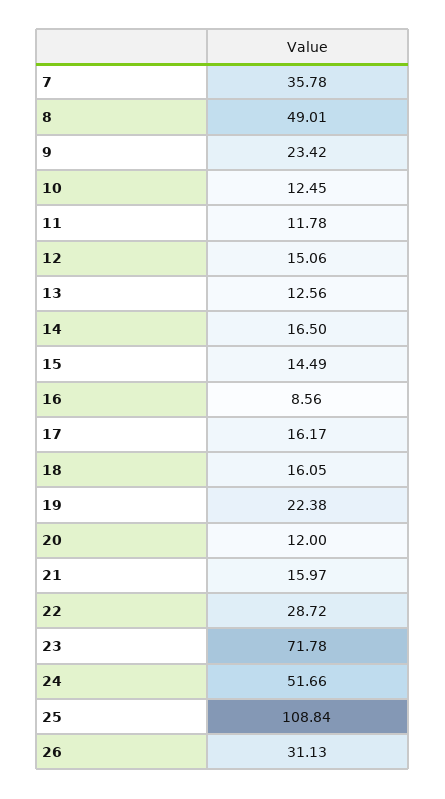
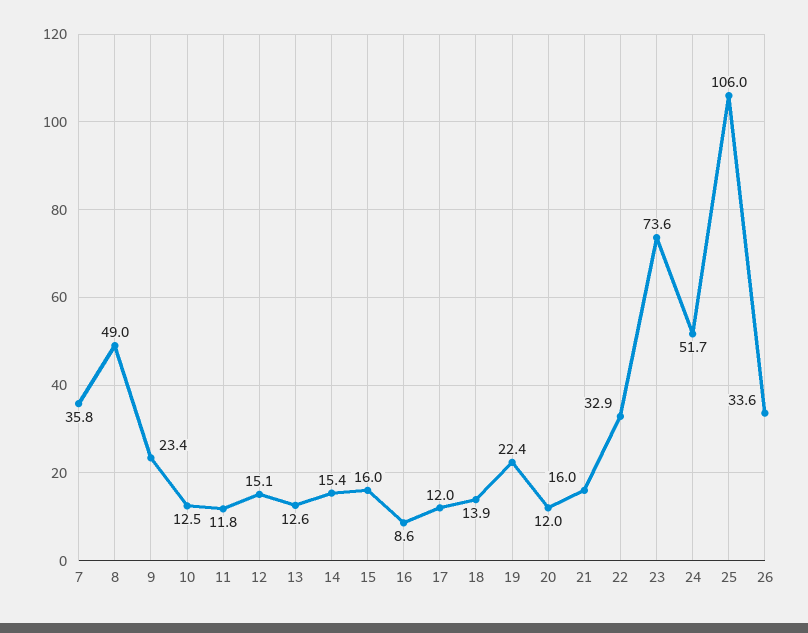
14: 16.5 -> 15.4
15: 14.49 -> 16
17: 16.17 -> 12
18: 16.05 -> 13.9
22: 28.72 -> 32.9
23: 71.78 -> 73.6
25: 108.84 -> 106
26: 31.13 -> 33.6

